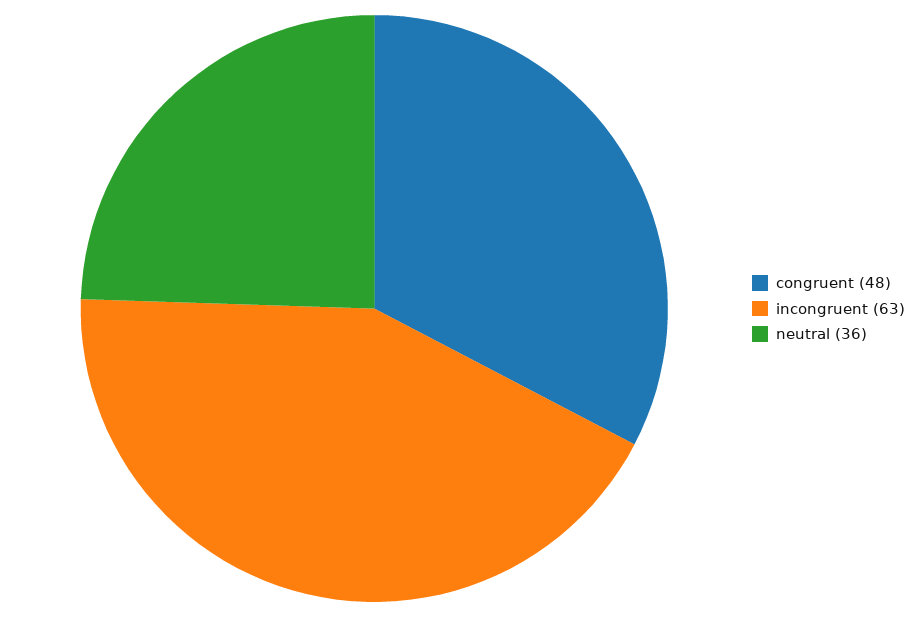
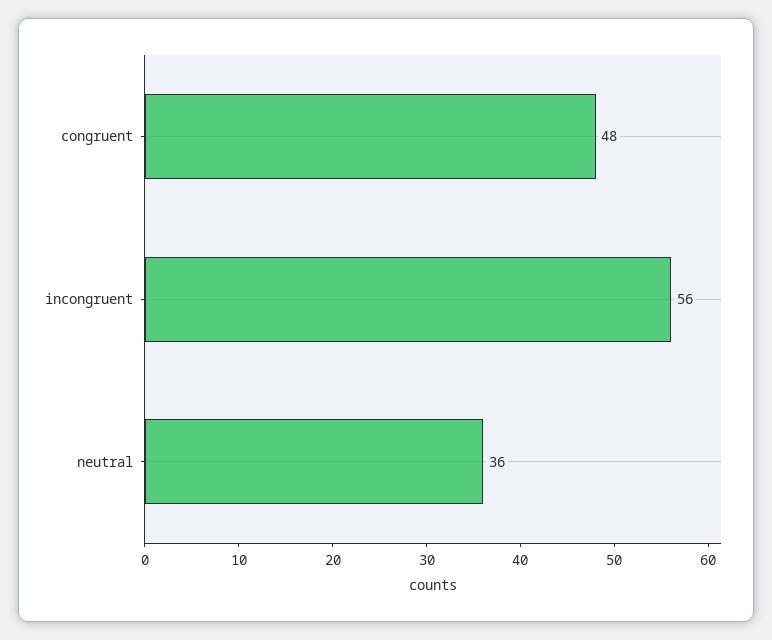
incongruent: 63 -> 56

